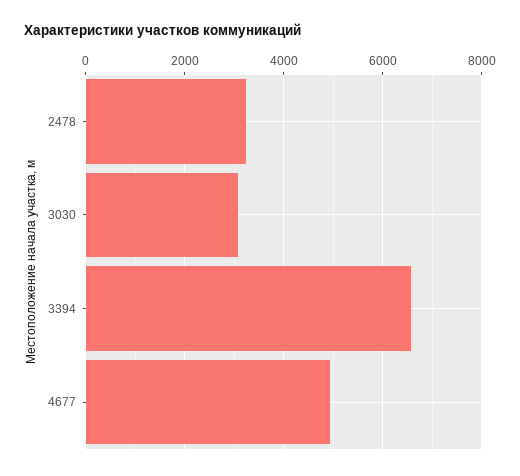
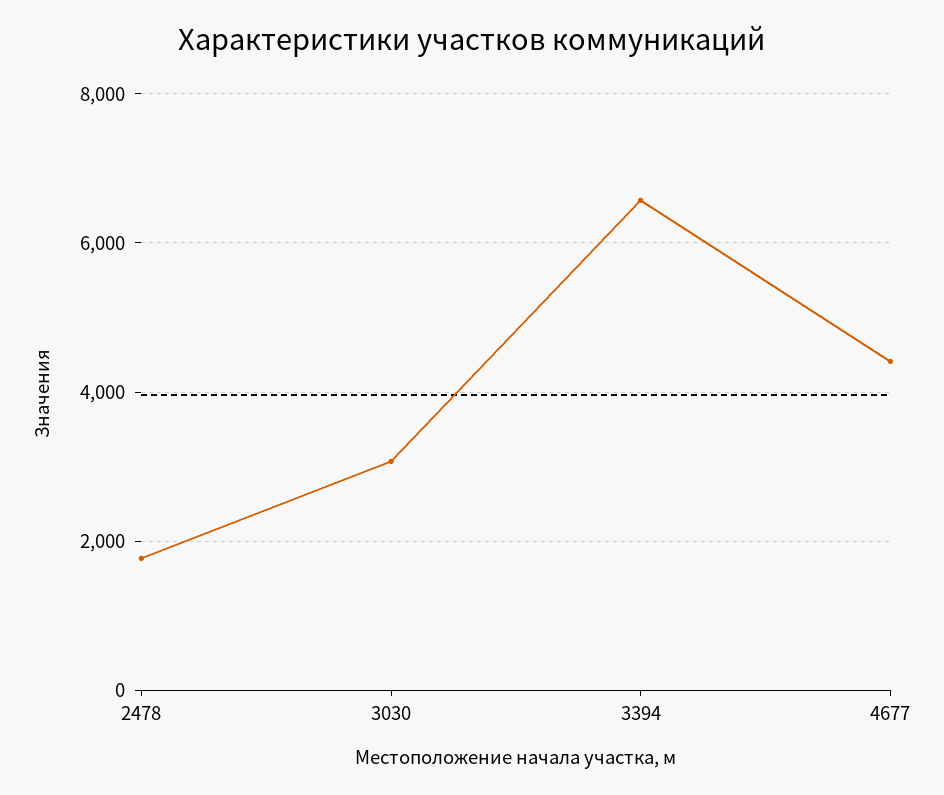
2478: 3200 -> 1800
4677: 5000 -> 4400

